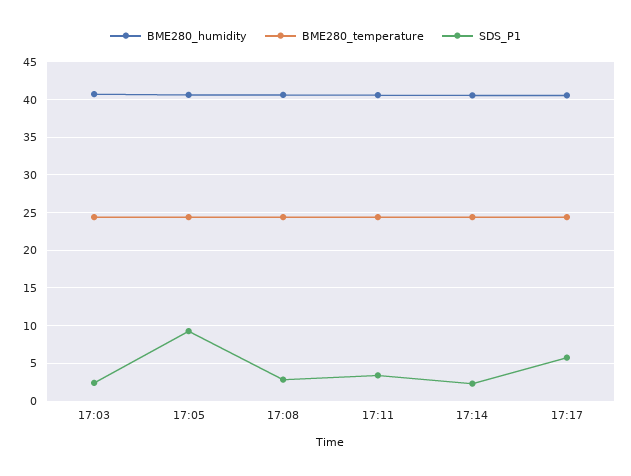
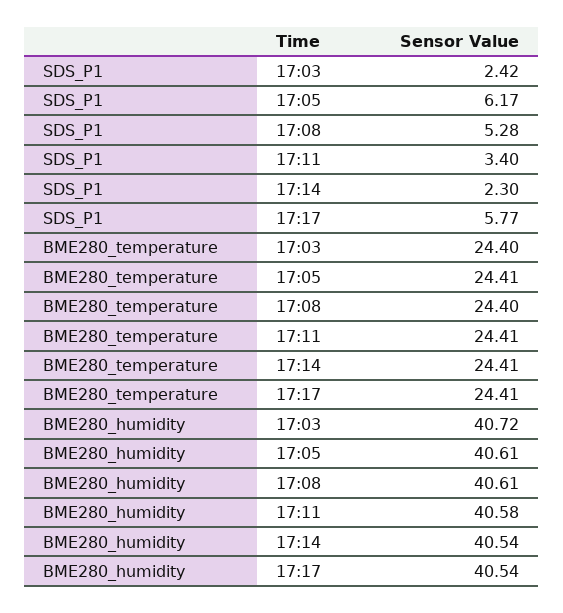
SDS_P1, 17:05: 9 -> 6.17
SDS_P1, 17:08: 3 -> 5.28

